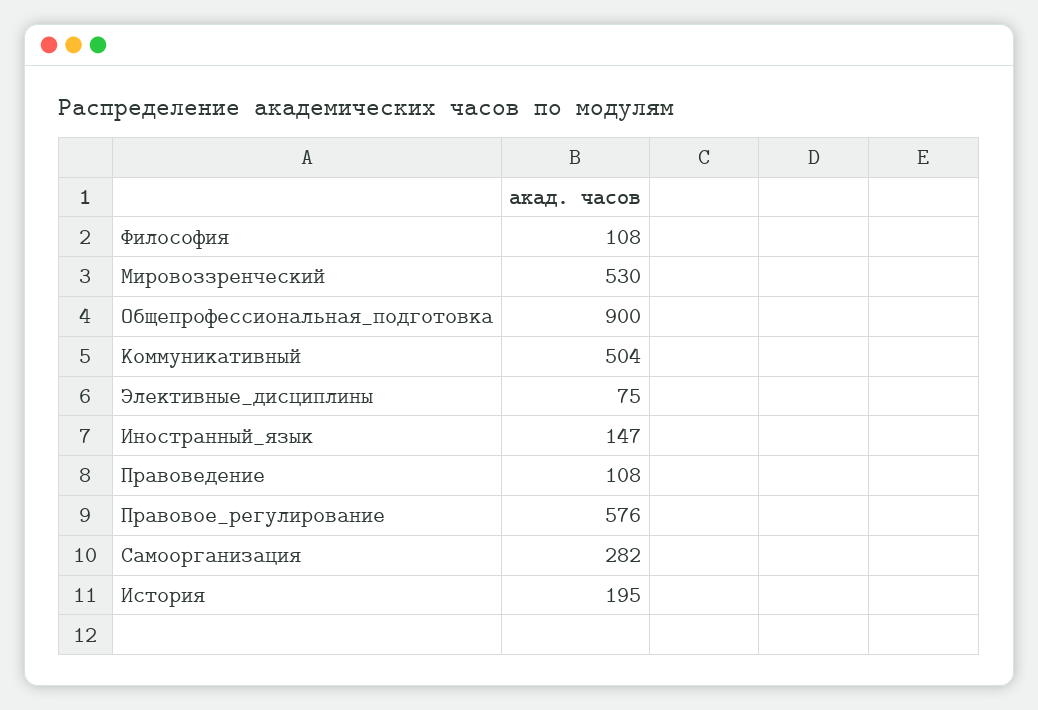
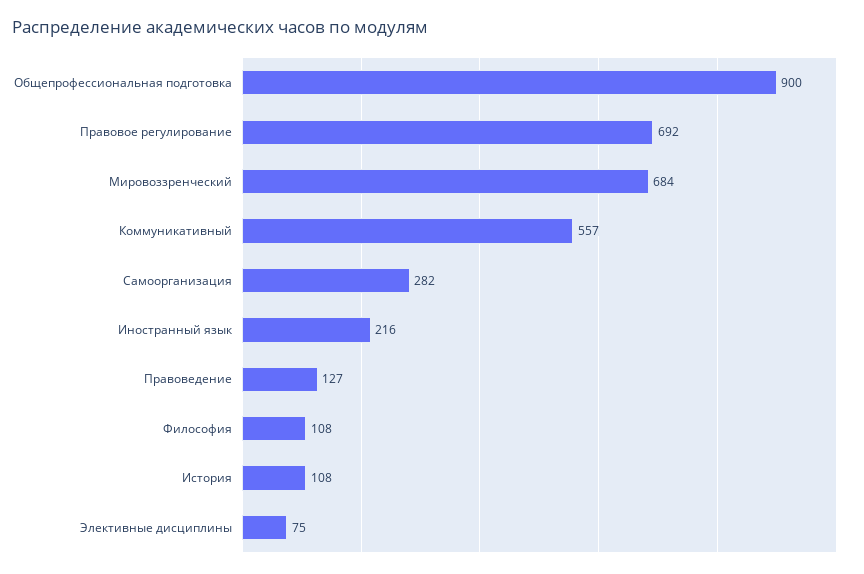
Мировоззренческий: 530 -> 684
Коммуникативный: 504 -> 557
Иностранный_язык: 147 -> 216
Правоведение: 108 -> 127
Правовое_регулирование: 576 -> 692
История: 195 -> 108

